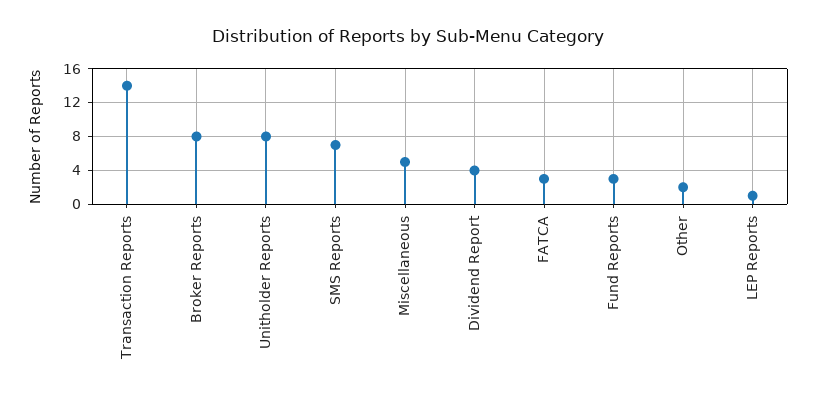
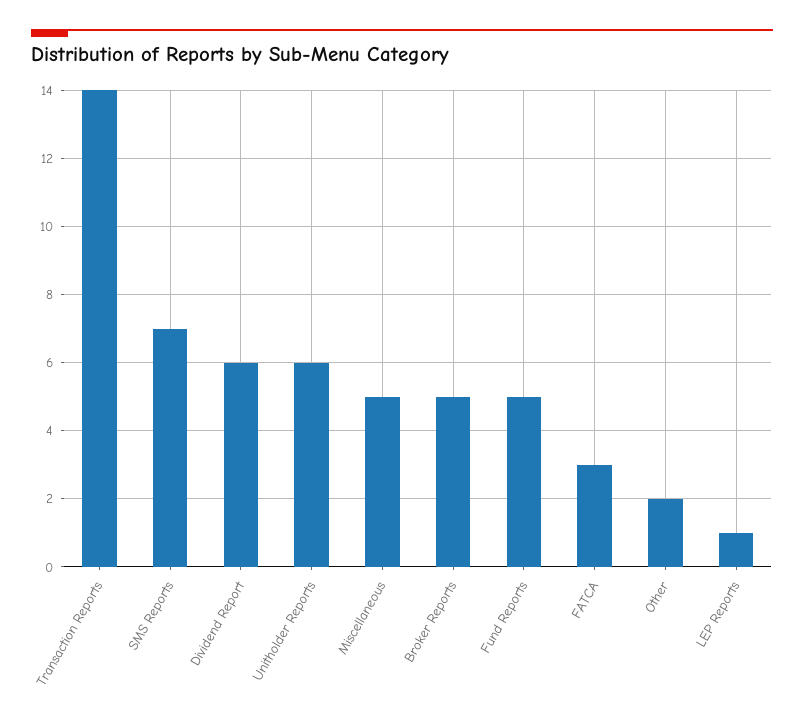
Broker Reports: 8 -> 5
Unitholder Reports: 8 -> 6
Dividend Report: 4 -> 6
Fund Reports: 3 -> 5

